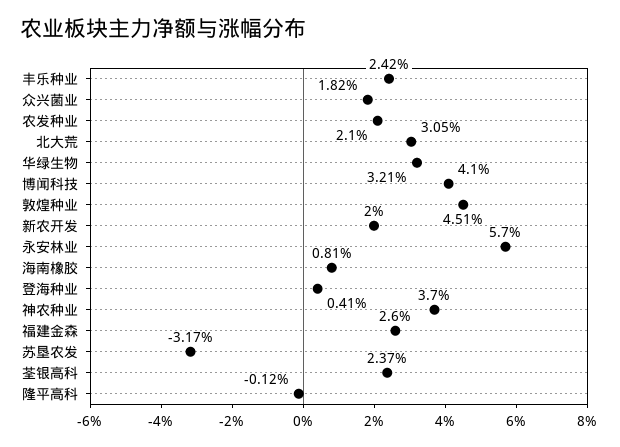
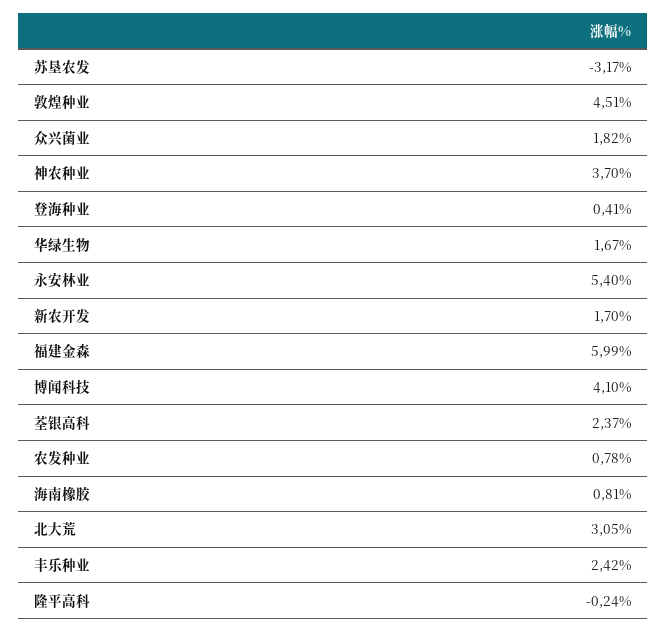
农发种业: 2.1 -> 0.78
华绿生物: 3.21 -> 1.67
新农开发: 2 -> 1.7
永安林业: 5.7 -> 5.4
福建金森: 2.6 -> 5.99
隆平高科: -0.12 -> -0.24

